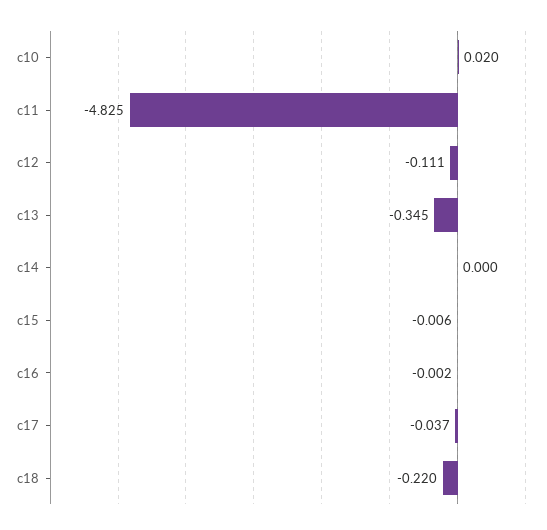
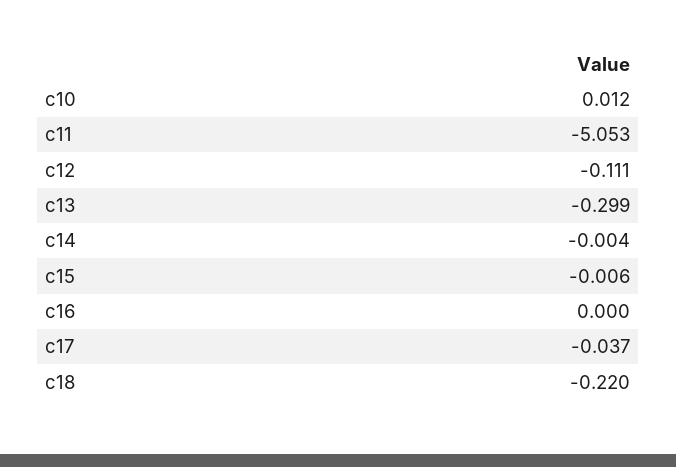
c10: 0.02 -> 0.012
c11: -4.825 -> -5.053
c13: -0.345 -> -0.299
c14: 0 -> -0.004
c16: -0.002 -> 0

